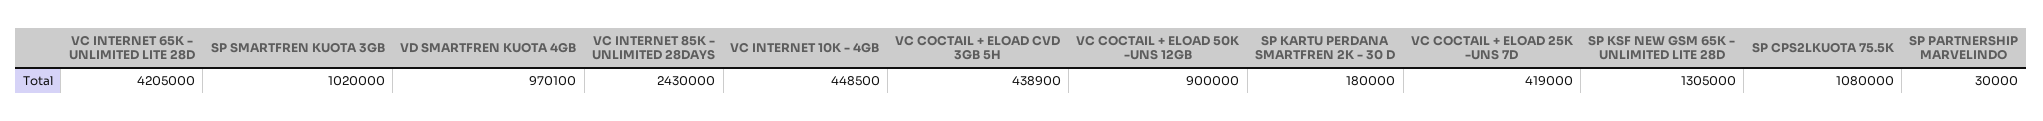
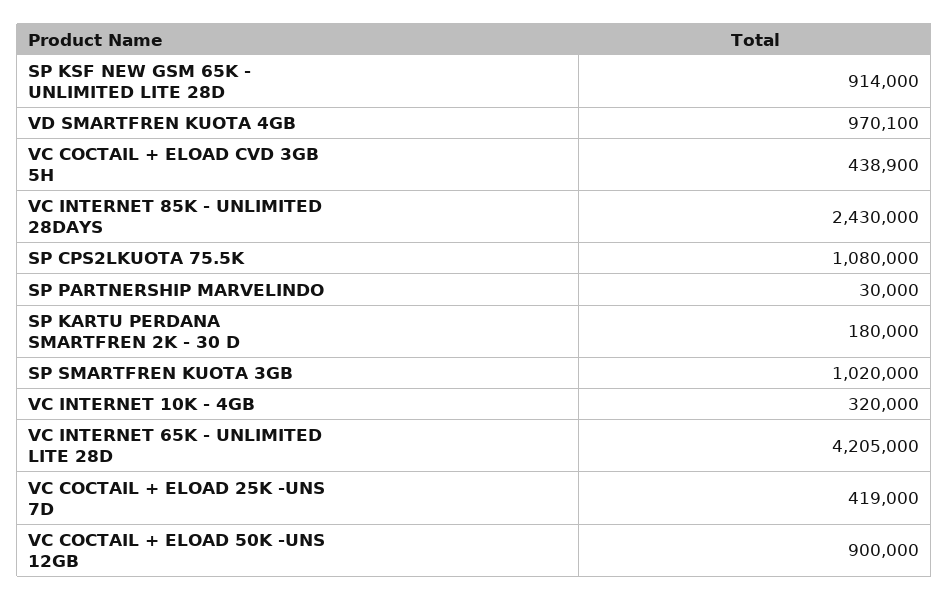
VC INTERNET 10K - 4GB: 448500 -> 320000
SP KSF NEW GSM 65K - UNLIMITED LITE 28D: 1305000 -> 914000

